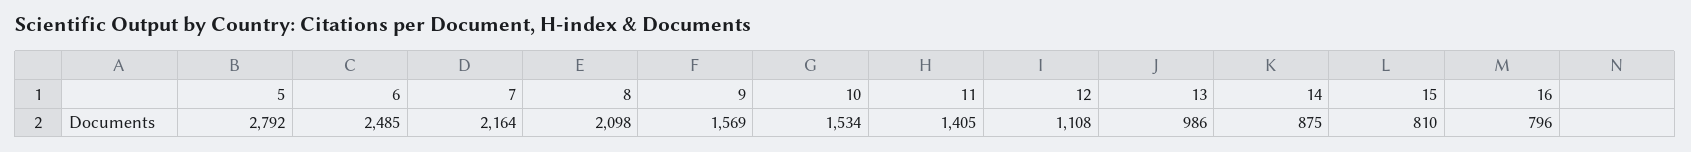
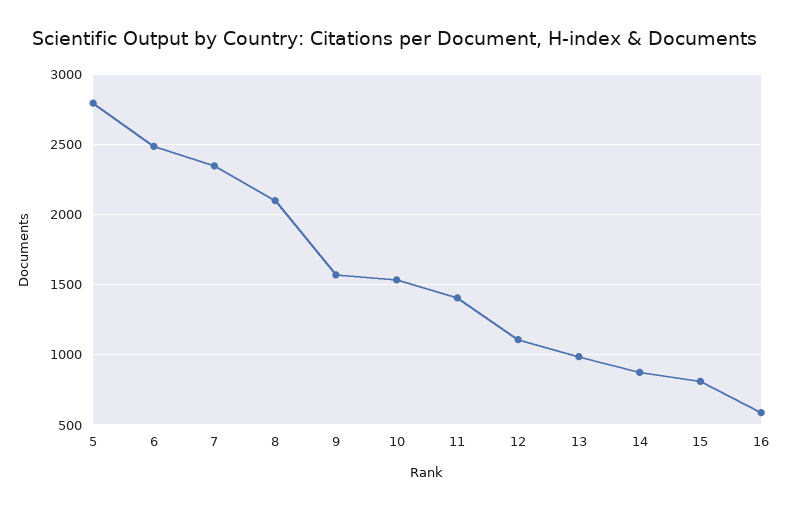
7: 2164 -> 2350
16: 796 -> 600

